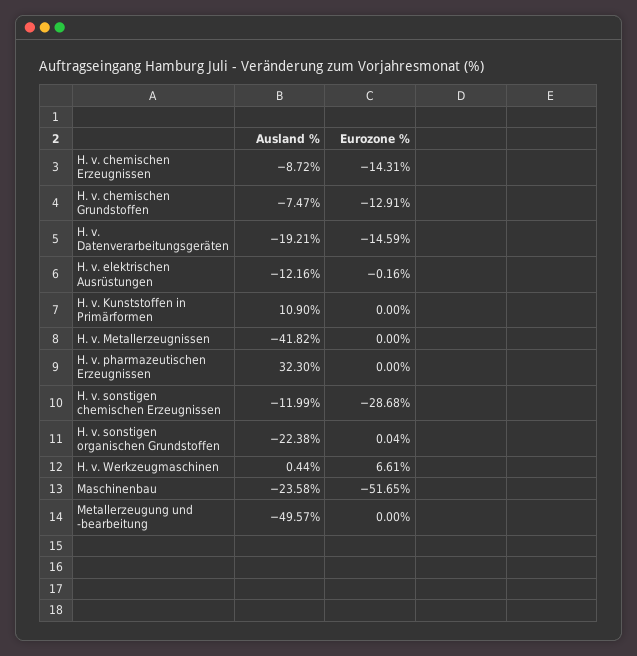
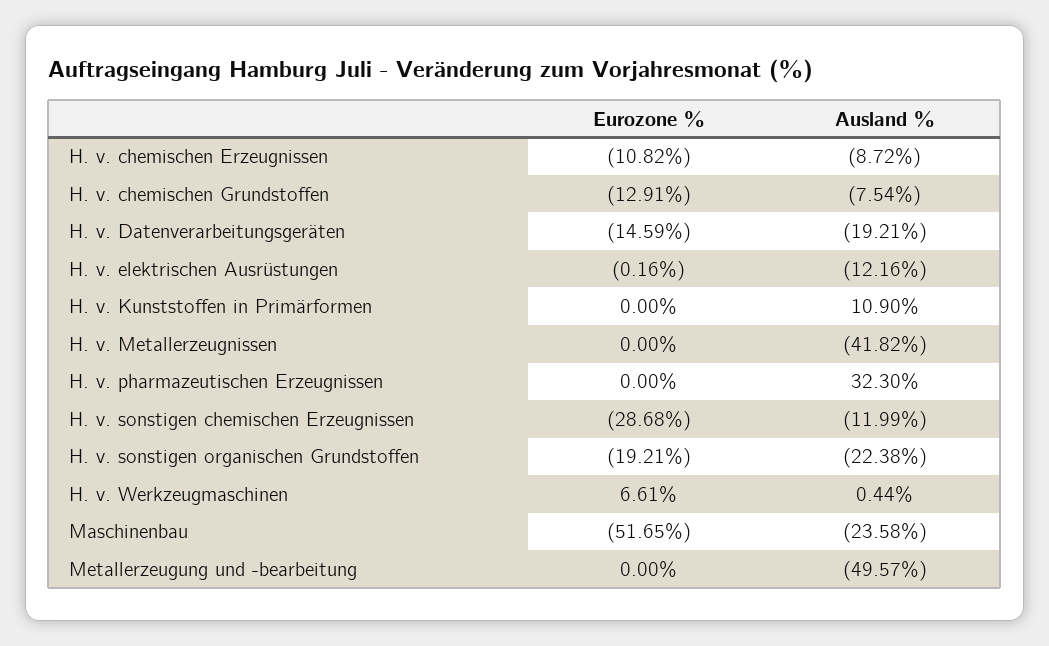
Eurozone %, H. v. chemischen Erzeugnissen: -14.31 -> -10.82
Ausland %, H. v. chemischen Grundstoffen: -7.47 -> -7.54
Eurozone %, H. v. sonstigen organischen Grundstoffen: 0.04 -> -19.21

